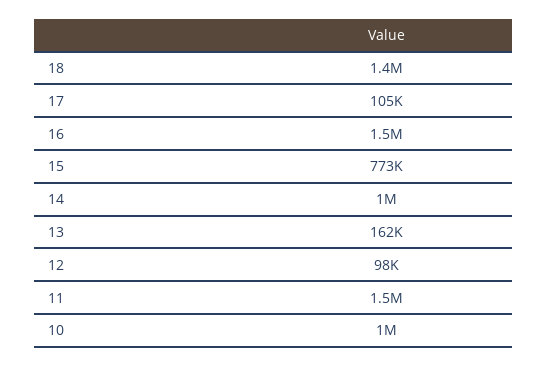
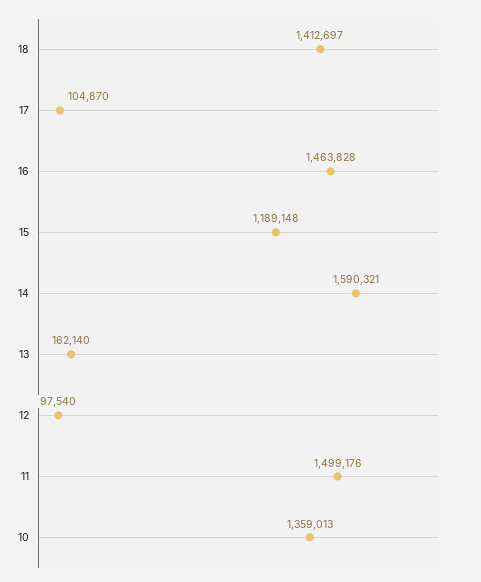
15: 773000 -> 1189148
14: 1000000 -> 1590321
10: 1000000 -> 1359013

